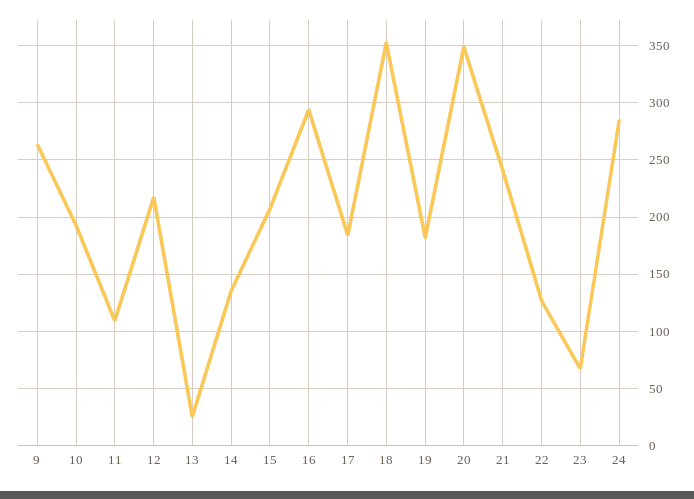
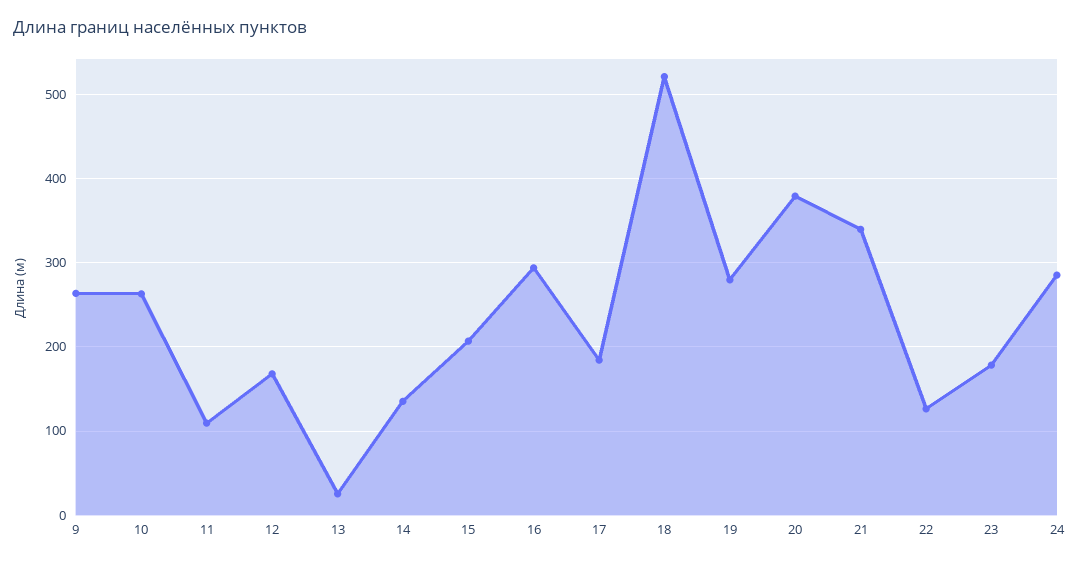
10: 190 -> 260
12: 220 -> 170
18: 350 -> 520
19: 180 -> 280
20: 350 -> 380
21: 240 -> 340
23: 70 -> 180

